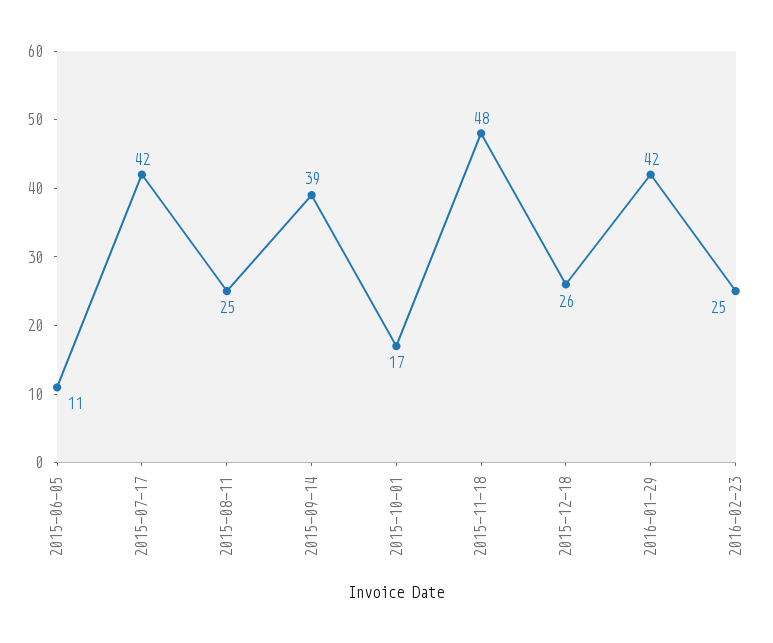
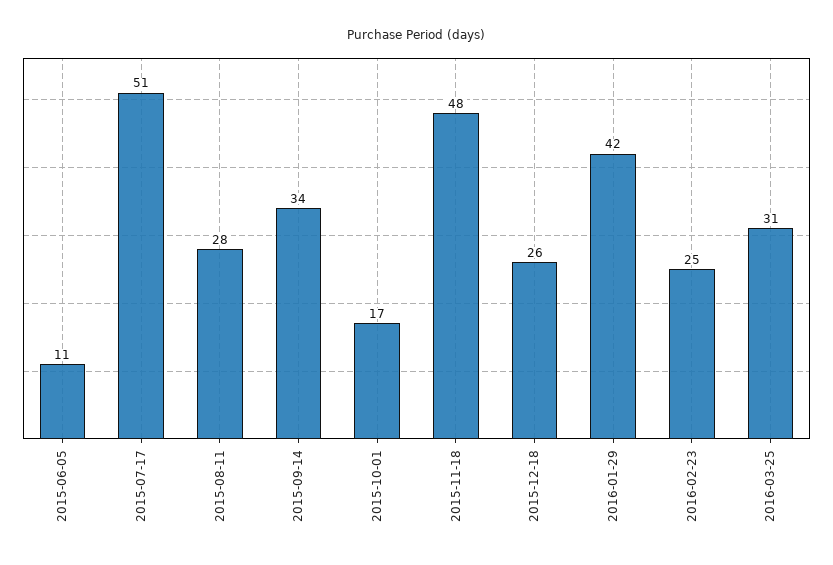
2015-07-17: 42 -> 51
2015-08-11: 25 -> 28
2015-09-14: 39 -> 34
2016-03-25: none -> 31

